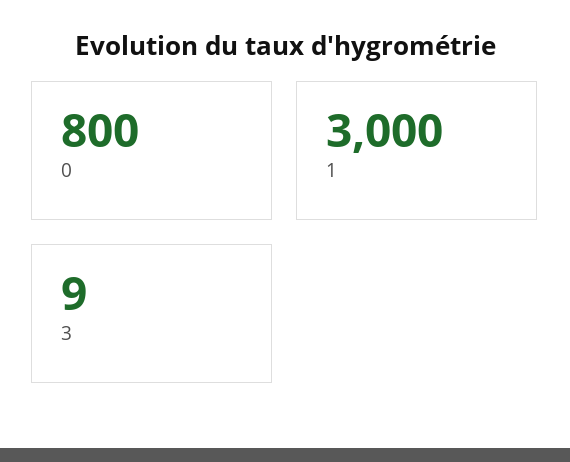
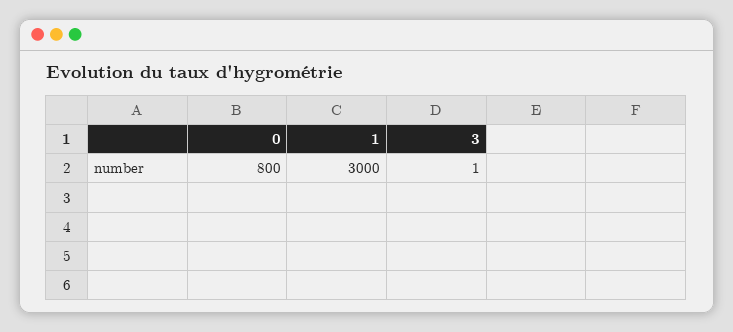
3: 9 -> 1

